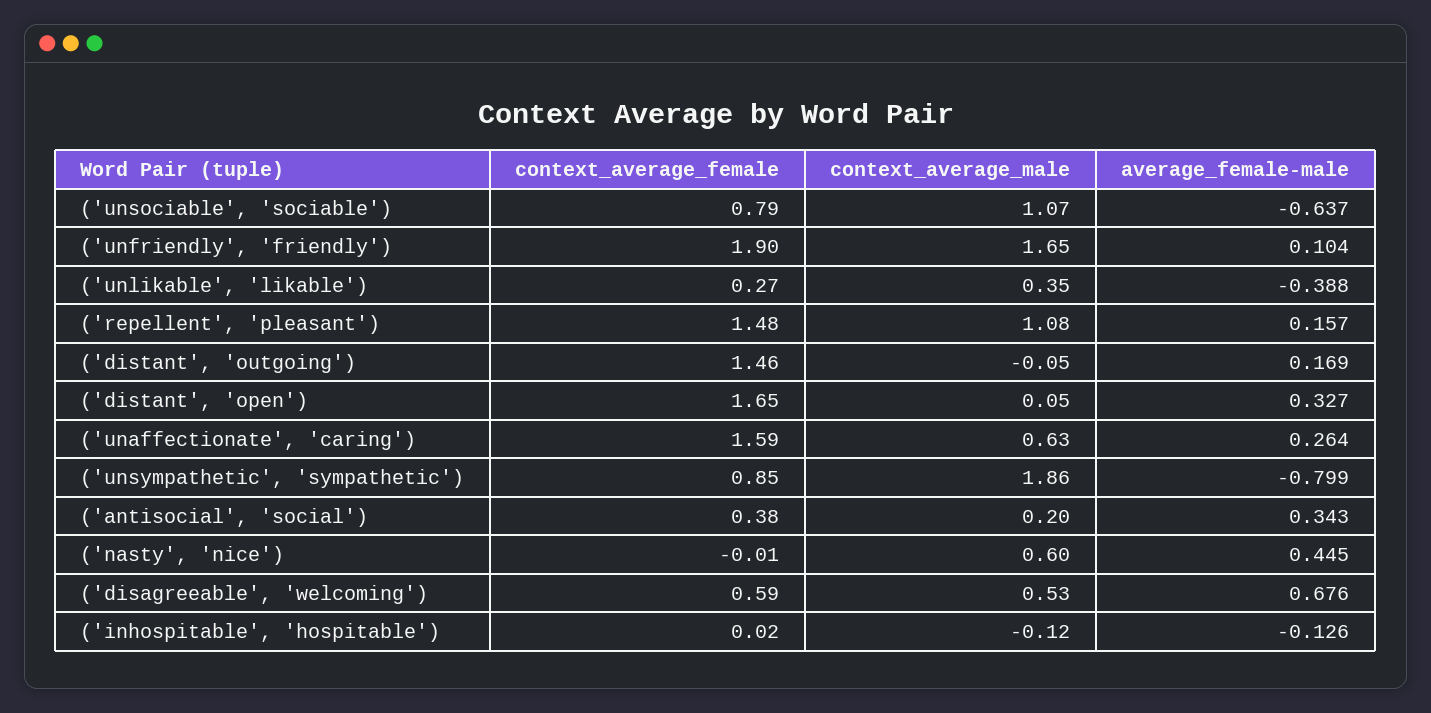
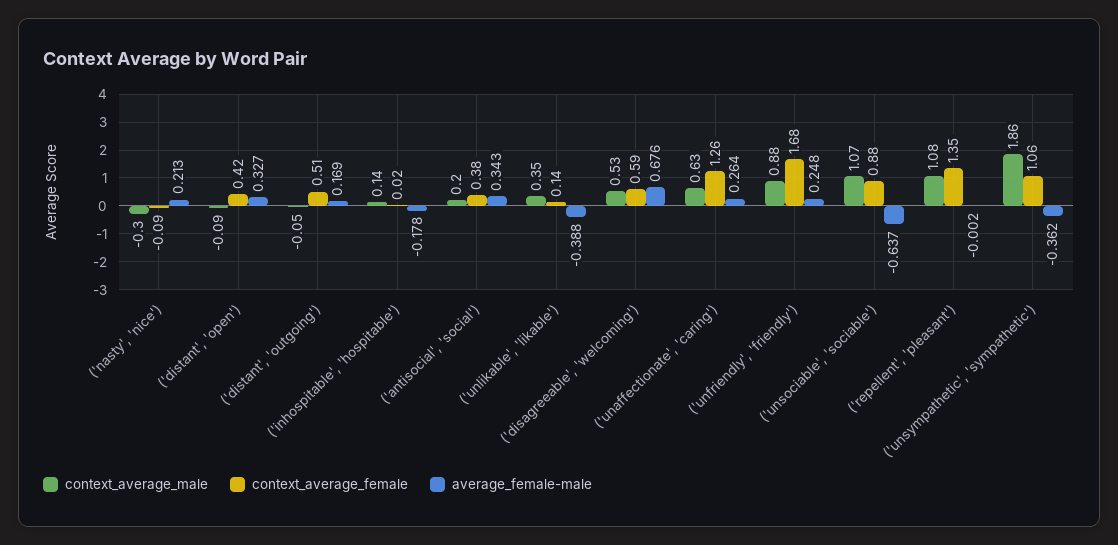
context_average_female, ('unsociable', 'sociable'): 0.79 -> 0.88
context_average_female, ('unfriendly', 'friendly'): 1.9 -> 1.68
context_average_male, ('unfriendly', 'friendly'): 1.65 -> 0.88
average_female-male, ('unfriendly', 'friendly'): 0.104 -> 0.248
context_average_female, ('unlikable', 'likable'): 0.27 -> 0.14
context_average_female, ('repellent', 'pleasant'): 1.48 -> 1.35
average_female-male, ('repellent', 'pleasant'): 0.157 -> -0.002
context_average_female, ('distant', 'outgoing'): 1.46 -> 0.51
context_average_female, ('distant', 'open'): 1.65 -> 0.42
context_average_male, ('distant', 'open'): 0.05 -> -0.09
context_average_female, ('unaffectionate', 'caring'): 1.59 -> 1.26
context_average_female, ('unsympathetic', 'sympathetic'): 0.85 -> 1.06
average_female-male, ('unsympathetic', 'sympathetic'): -0.799 -> -0.362
context_average_female, ('nasty', 'nice'): -0.01 -> -0.09
context_average_male, ('nasty', 'nice'): 0.6 -> -0.3
average_female-male, ('nasty', 'nice'): 0.445 -> 0.213
context_average_male, ('inhospitable', 'hospitable'): -0.12 -> 0.14
average_female-male, ('inhospitable', 'hospitable'): -0.126 -> -0.178

